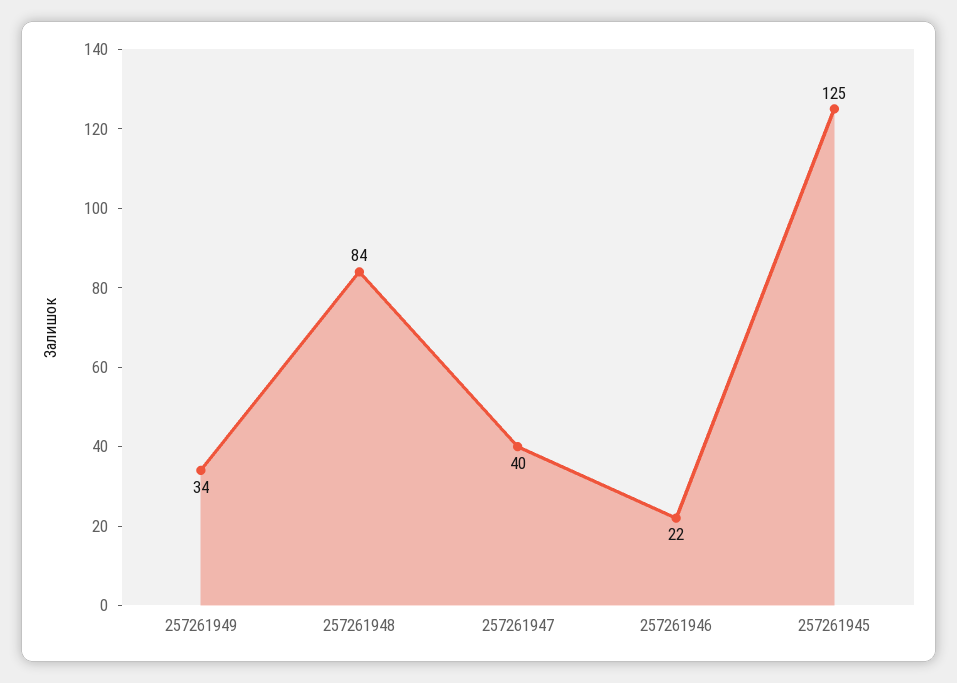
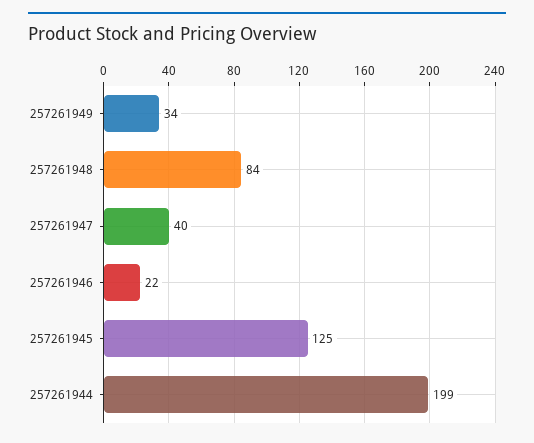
257261944: none -> 199

